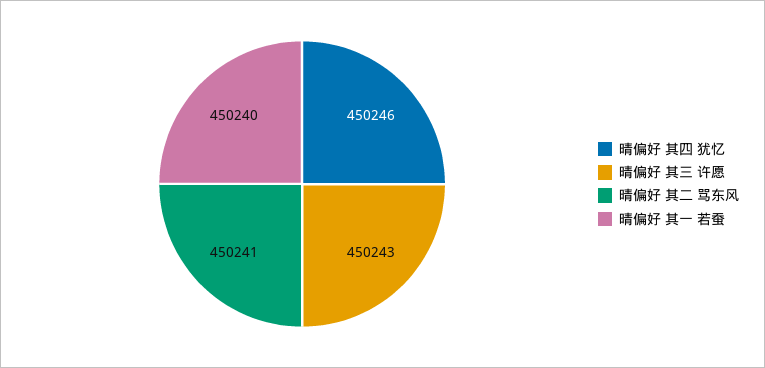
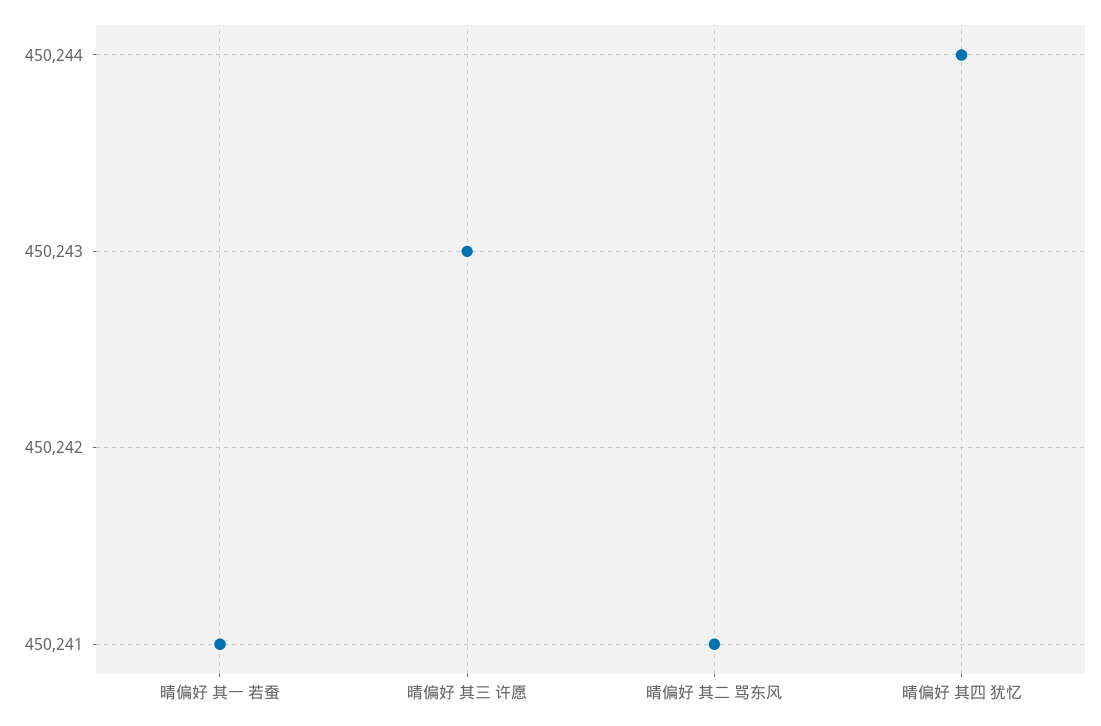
晴偏好 其四 犹忆: 450246 -> 450244
晴偏好 其一 若蚕: 450240 -> 450241

